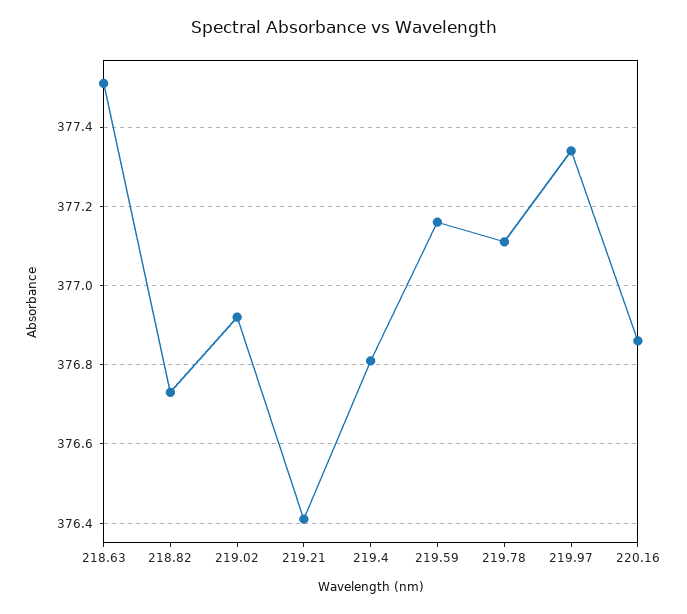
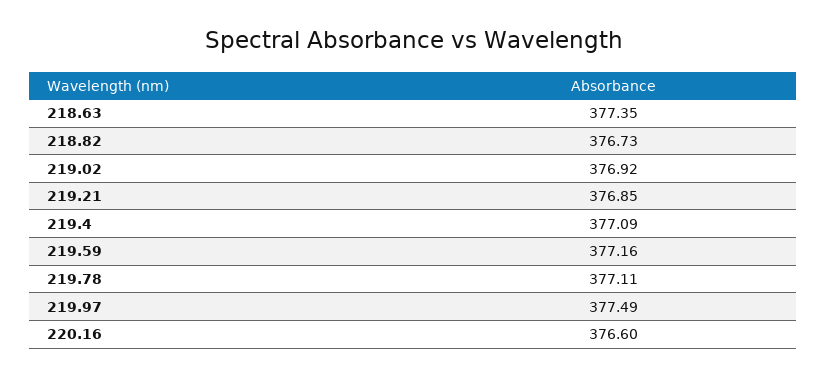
218.63: 377.5 -> 377.35
219.21: 376.4 -> 376.85
219.4: 376.8 -> 377.09
219.97: 377.35 -> 377.49
220.16: 376.85 -> 376.6

